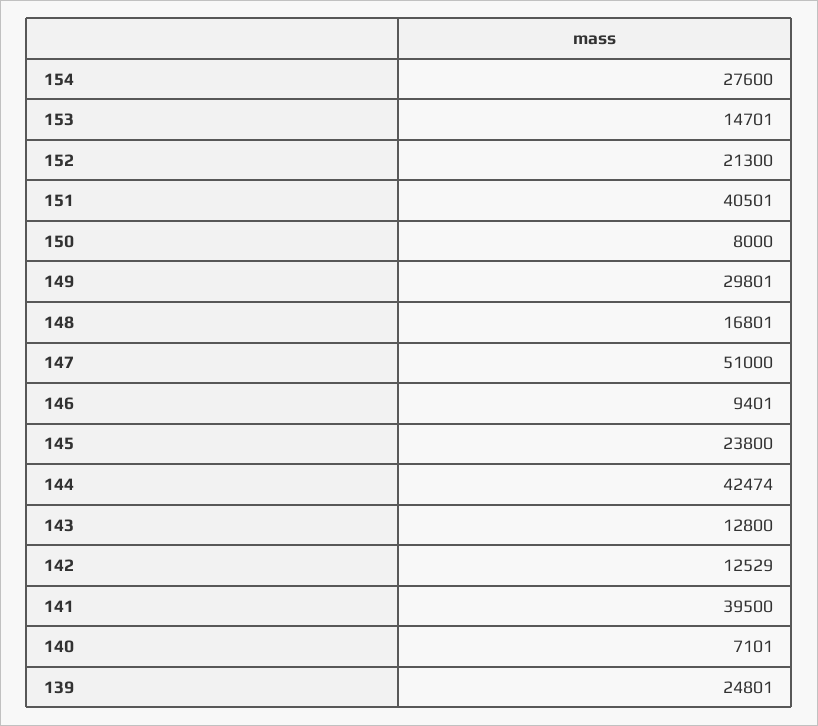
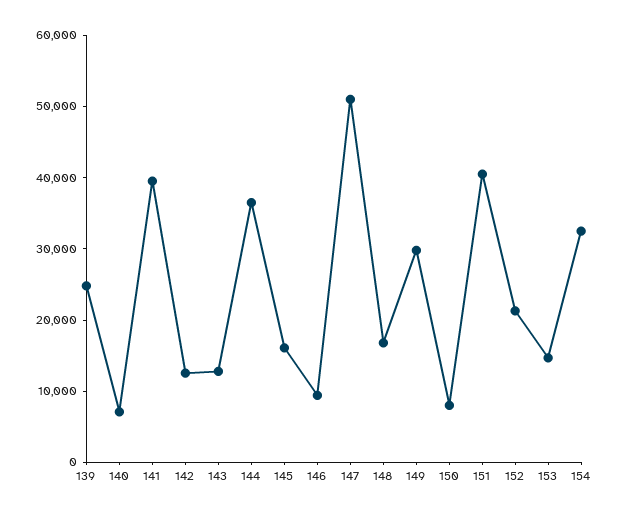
154: 27600 -> 32000
145: 23800 -> 16000
144: 42474 -> 36000

